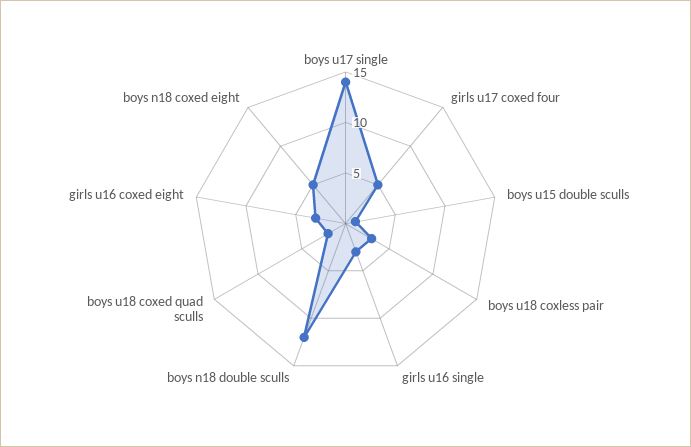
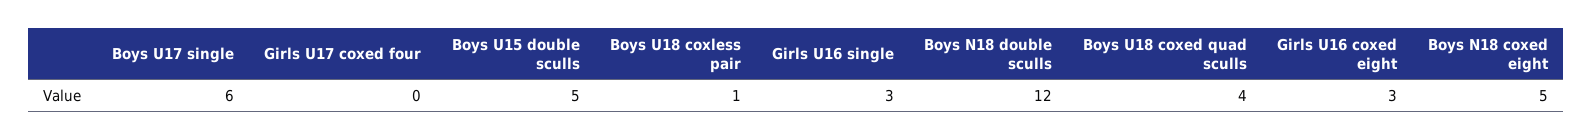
boys u17 single: 14 -> 6
girls u17 coxed four: 5 -> 0
boys u15 double sculls: 1 -> 5
boys u18 coxless pair: 3 -> 1
boys u18 coxed quad sculls: 2 -> 4

